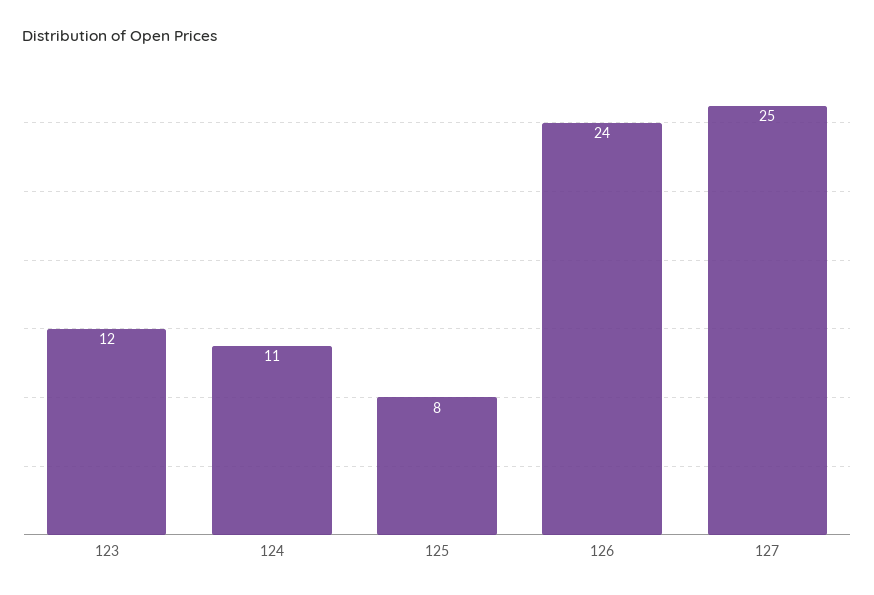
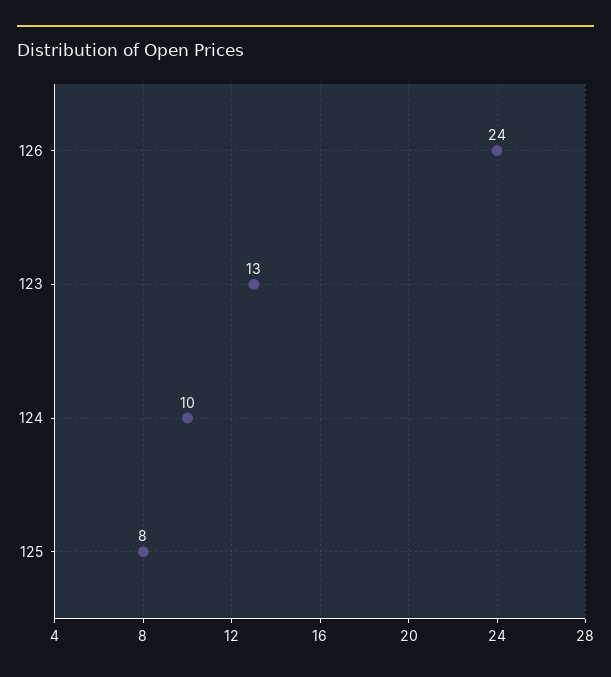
123: 12 -> 13
124: 11 -> 10
127: 25 -> none

